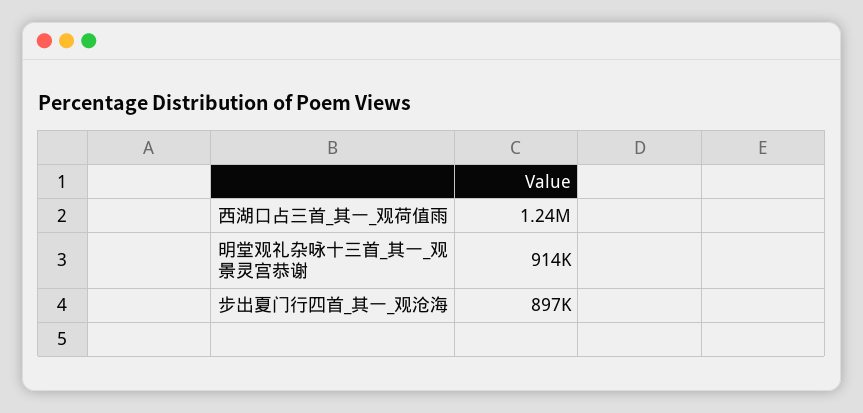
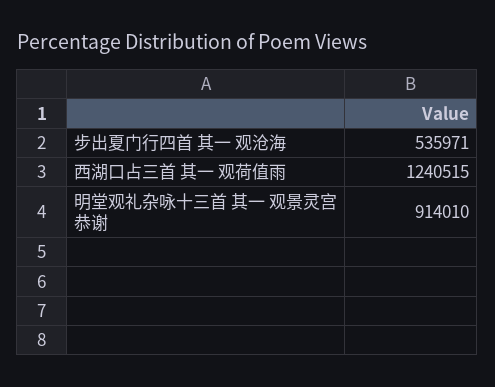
步出夏门行四首_其一_观沧海: 897000 -> 535971

